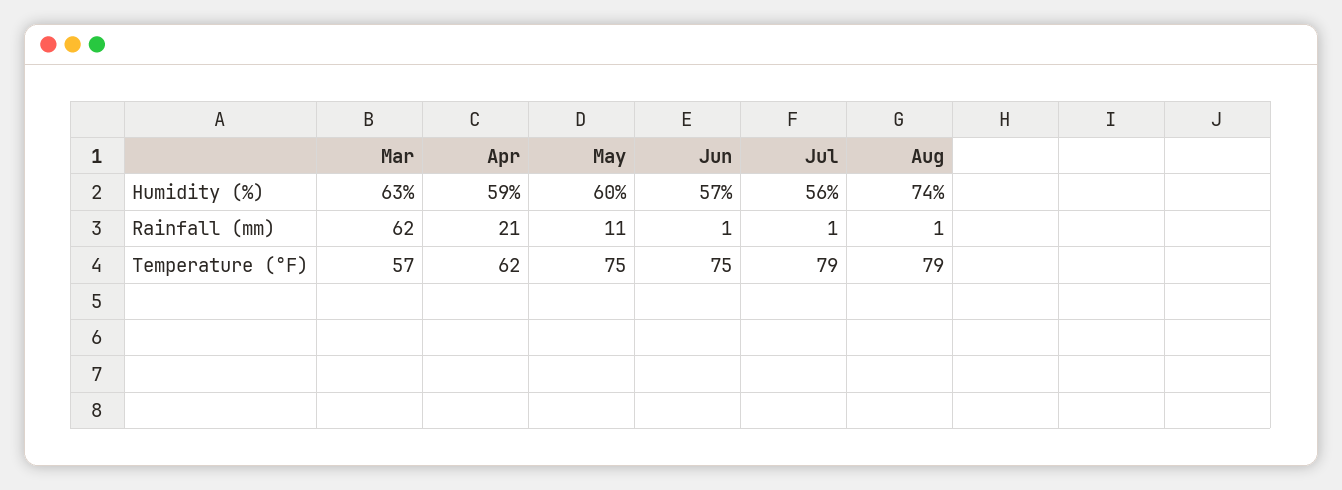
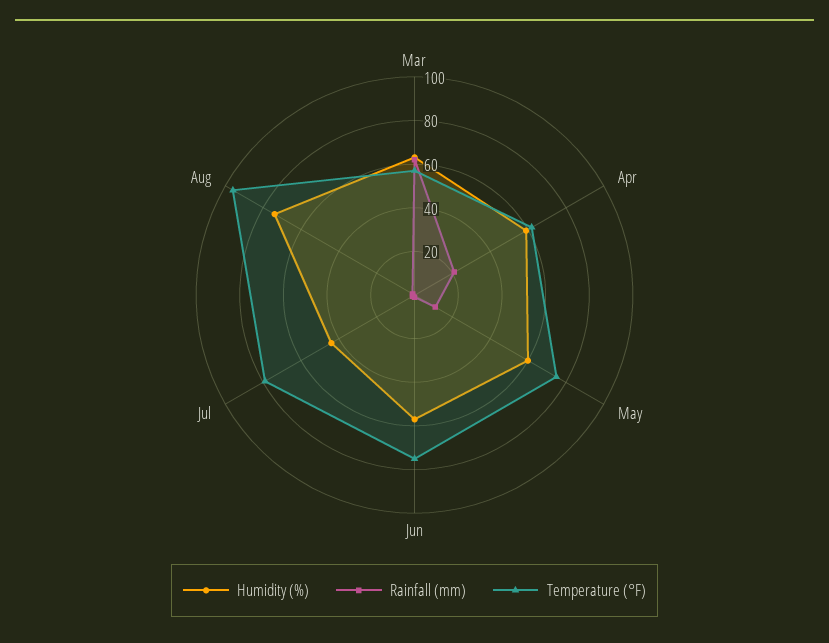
Humidity (%), Jul: 56 -> 45
Temperature (°F), Aug: 79 -> 95

